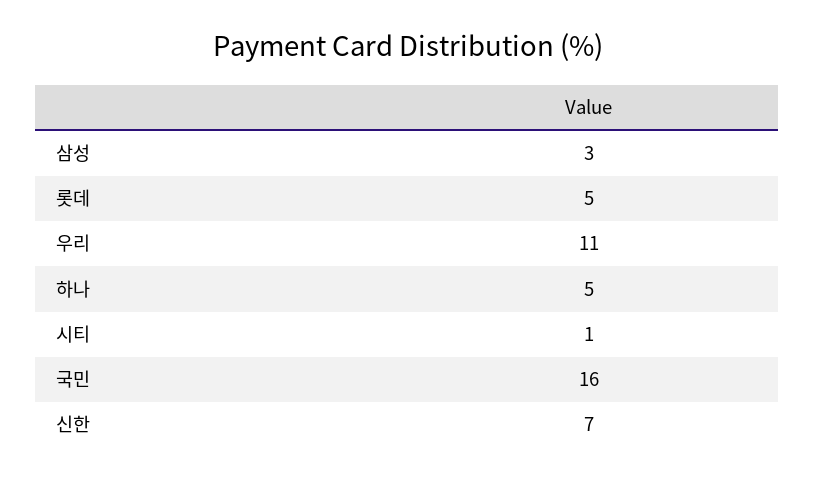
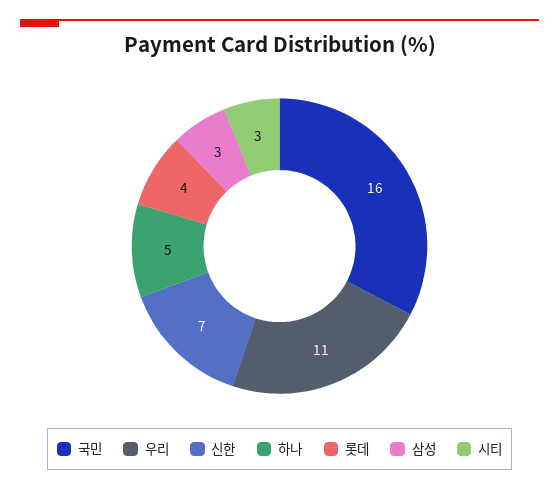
롯데: 5 -> 4
시티: 1 -> 3

